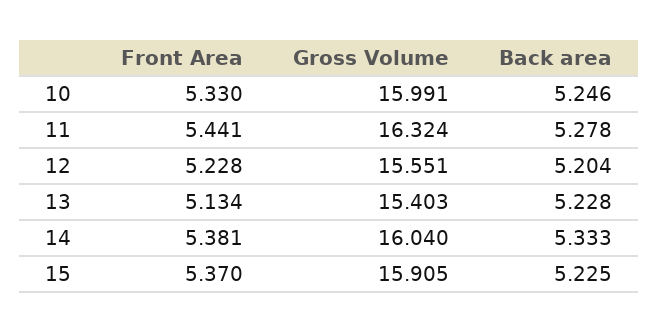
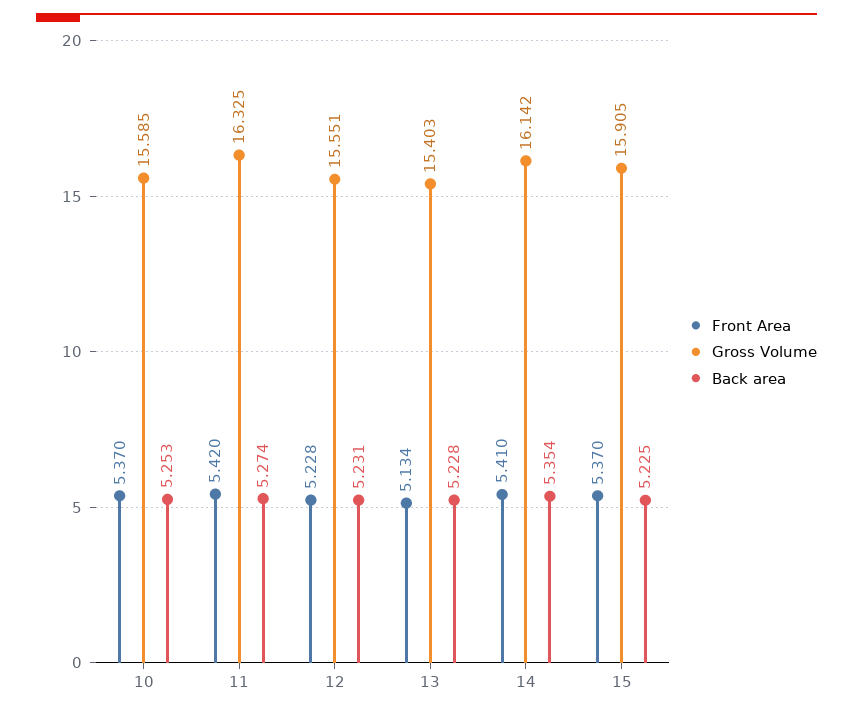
Front Area, 10: 5.33 -> 5.37
Gross Volume, 10: 15.991 -> 15.585
Back area, 10: 5.246 -> 5.253
Front Area, 11: 5.441 -> 5.42
Gross Volume, 11: 16.324 -> 16.325
Back area, 11: 5.278 -> 5.274
Back area, 12: 5.204 -> 5.231
Front Area, 14: 5.381 -> 5.41
Gross Volume, 14: 16.04 -> 16.142
Back area, 14: 5.333 -> 5.354

